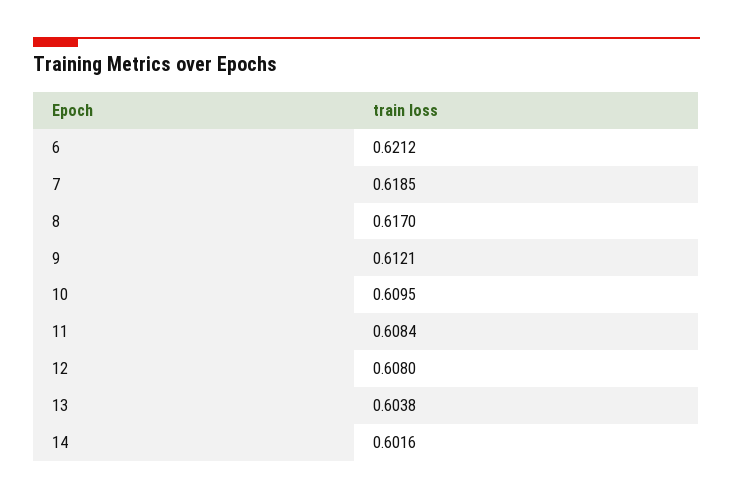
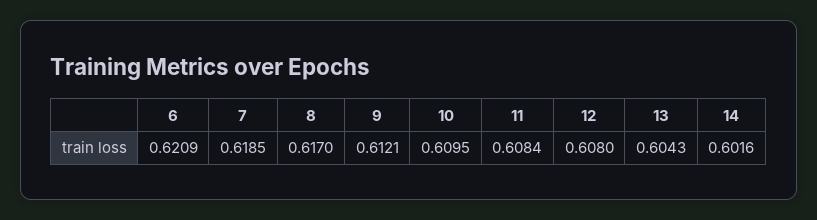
6: 0.6212 -> 0.6209
13: 0.6038 -> 0.6043

